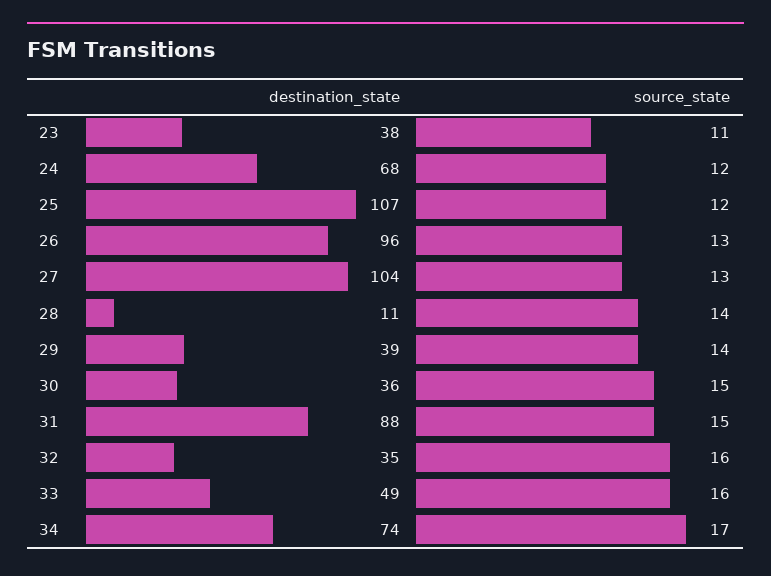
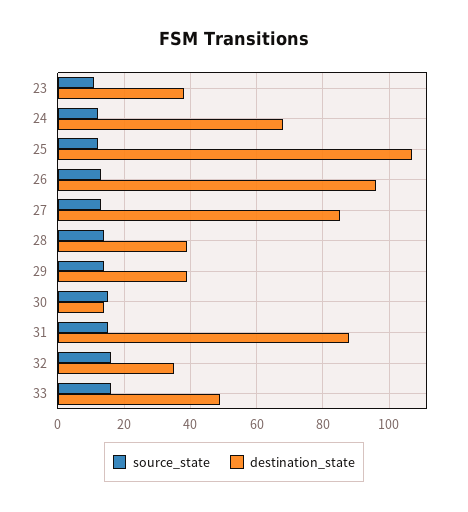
destination_state, 27: 104 -> 85
destination_state, 28: 11 -> 40
destination_state, 30: 36 -> 15
destination_state, 34: 74 -> none
source_state, 34: 17 -> none

